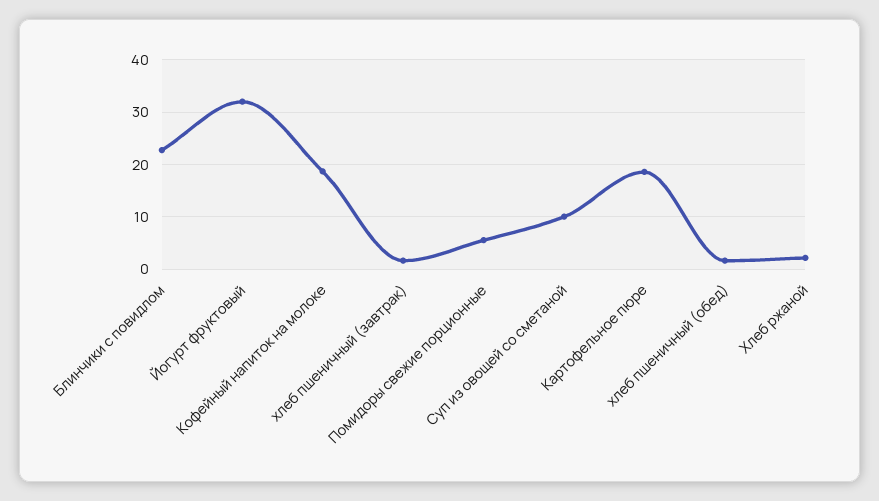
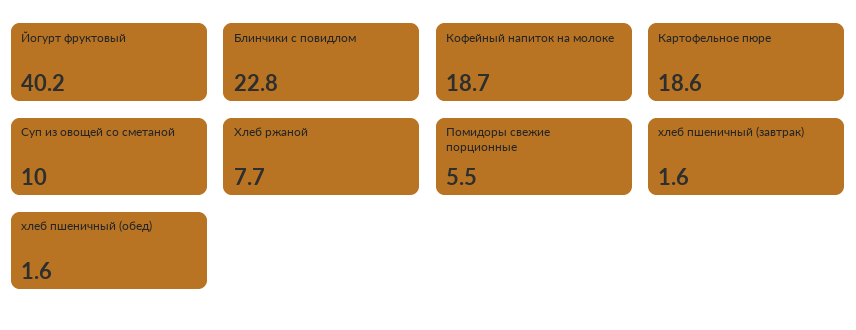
Йогурт фруктовый: 32 -> 40.2
Хлеб ржаной: 2 -> 7.7

